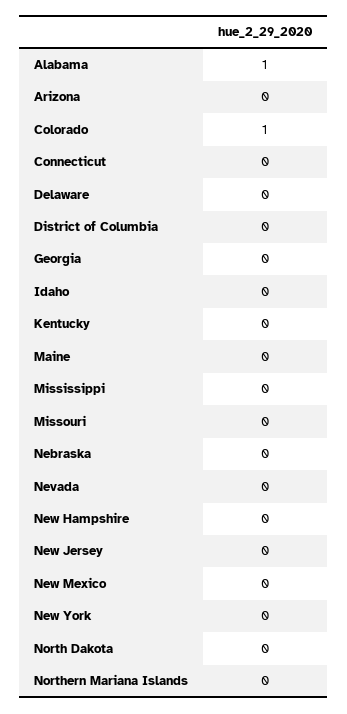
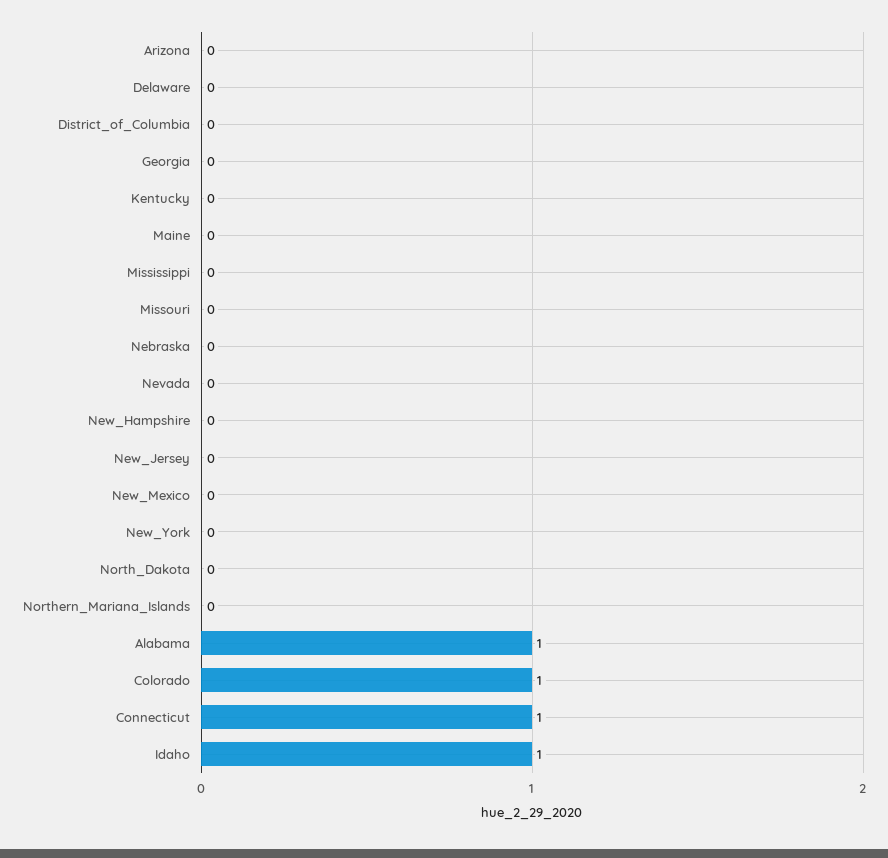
Connecticut: 0 -> 1
Idaho: 0 -> 1

